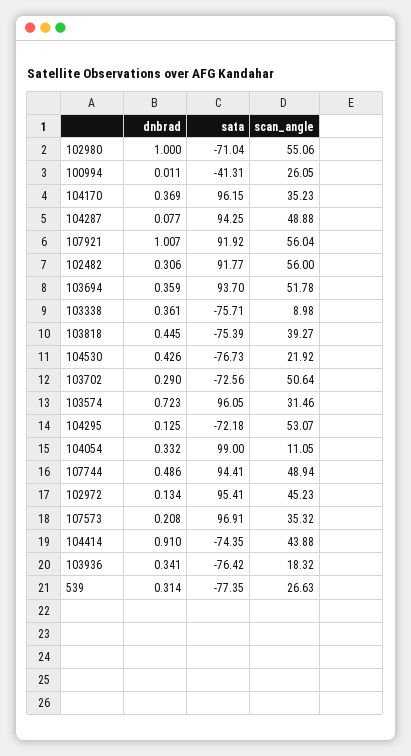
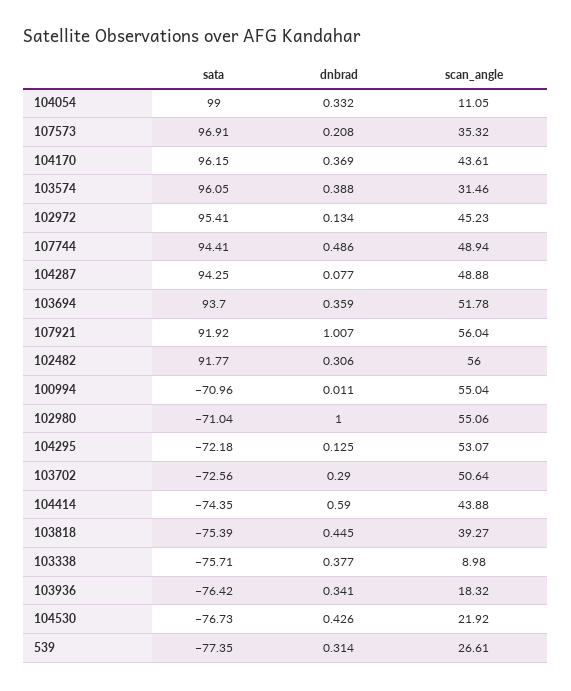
sata, 100994: -41.31 -> -70.96
scan_angle, 100994: 26.05 -> 55.04
scan_angle, 104170: 35.23 -> 43.61
dnbrad, 103338: 0.361 -> 0.377
dnbrad, 103574: 0.723 -> 0.388
dnbrad, 104414: 0.91 -> 0.59
scan_angle, 539: 26.63 -> 26.61

